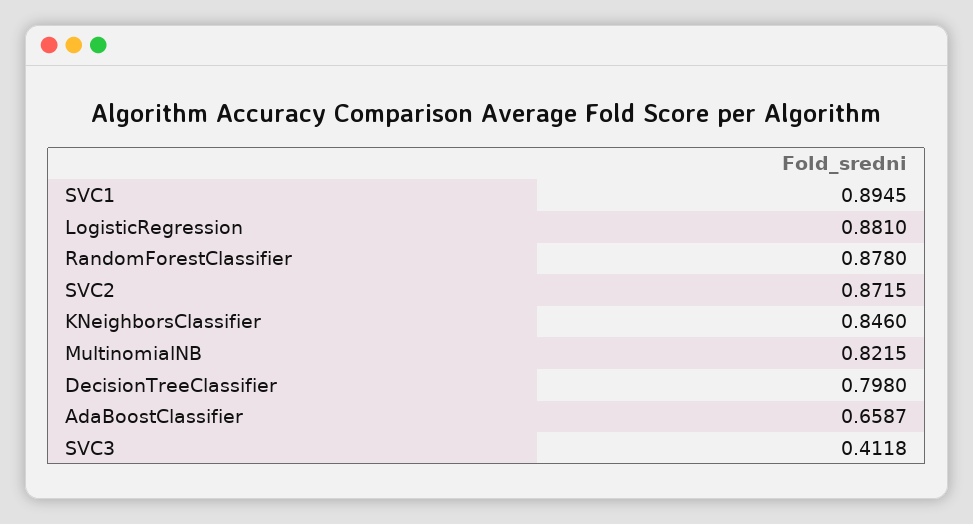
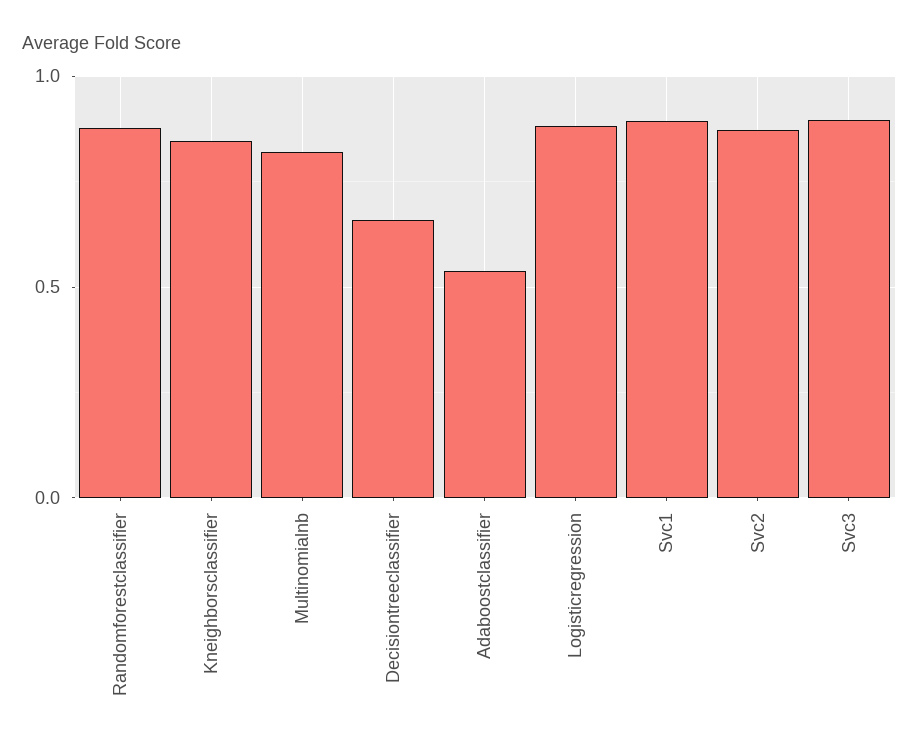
DecisionTreeClassifier: 0.798 -> 0.65
AdaBoostClassifier: 0.6587 -> 0.55
SVC3: 0.4118 -> 0.9

